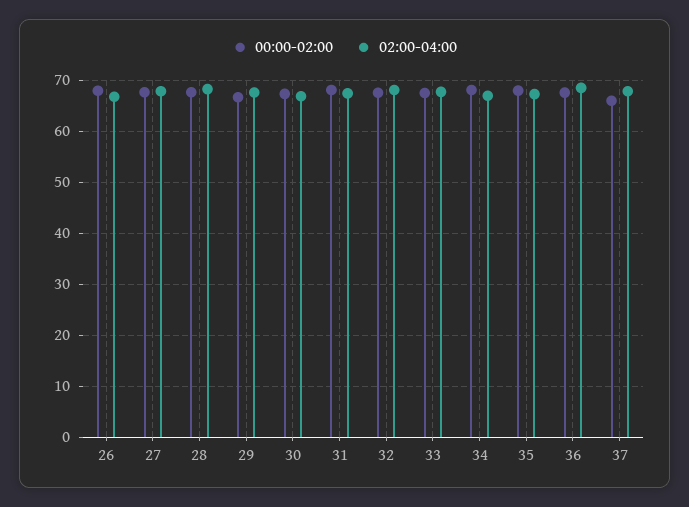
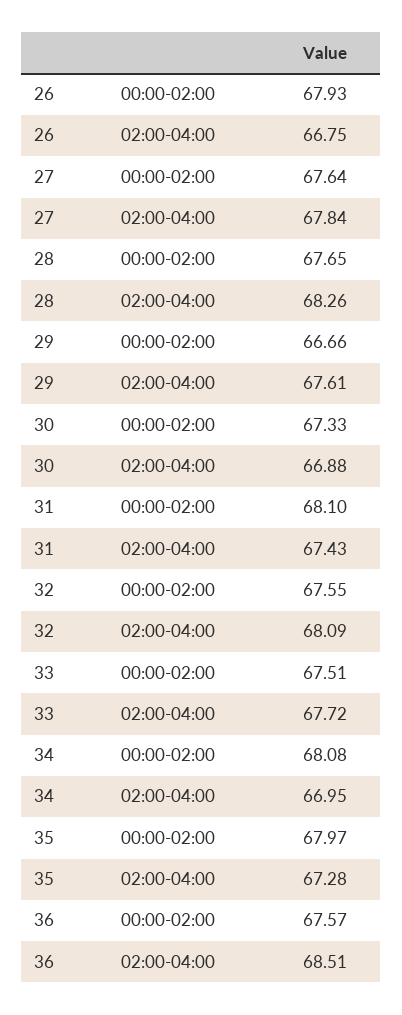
00:00-02:00, 37: 66 -> none
02:00-04:00, 37: 68 -> none

